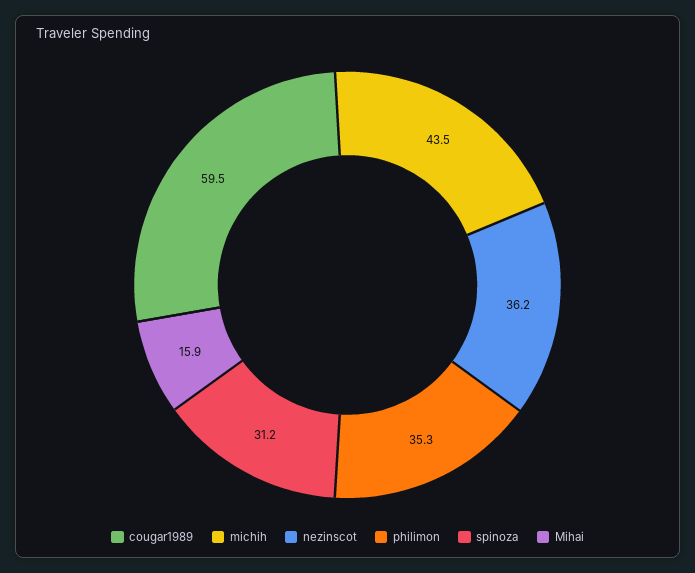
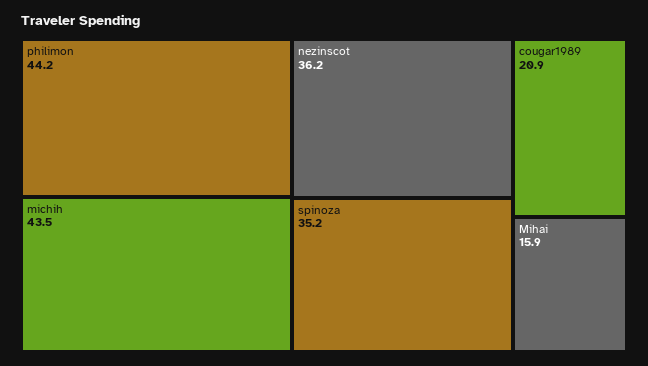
cougar1989: 59.5 -> 20.9
philimon: 35.3 -> 44.2
spinoza: 31.2 -> 35.2

